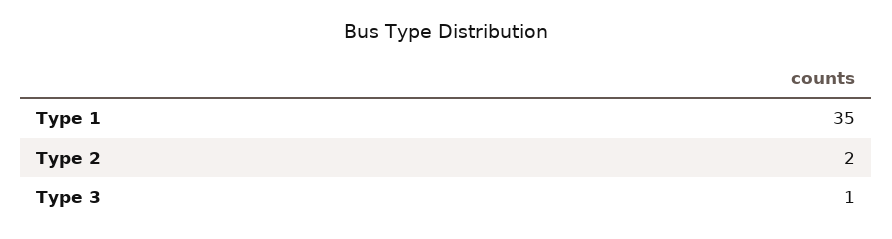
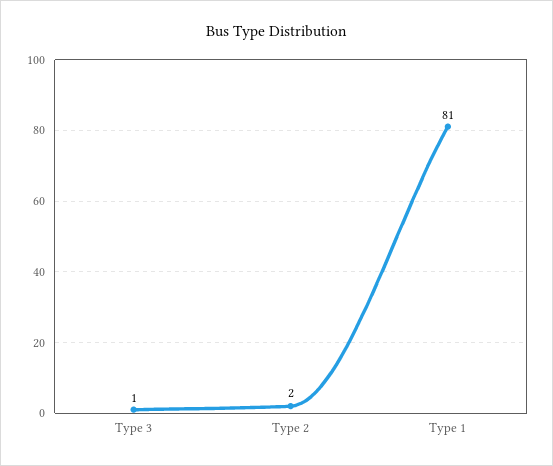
Type 1: 35 -> 81

